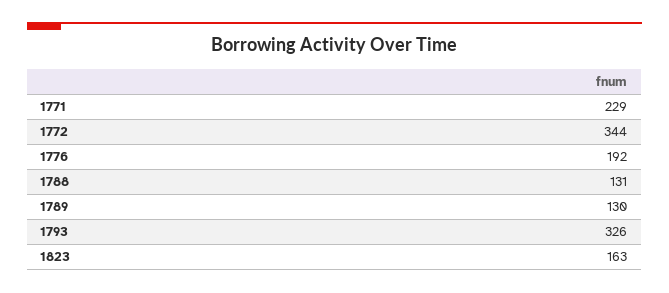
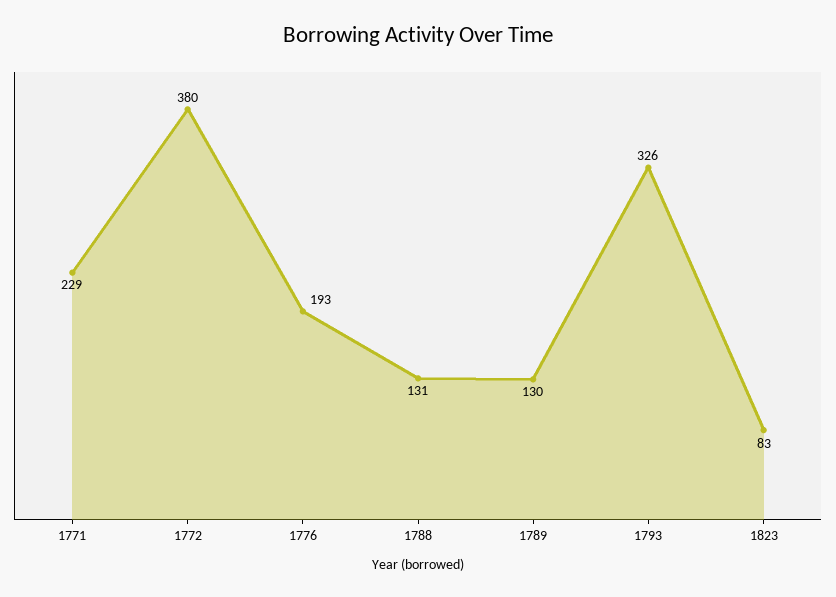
1772: 344 -> 380
1776: 192 -> 193
1823: 163 -> 83

